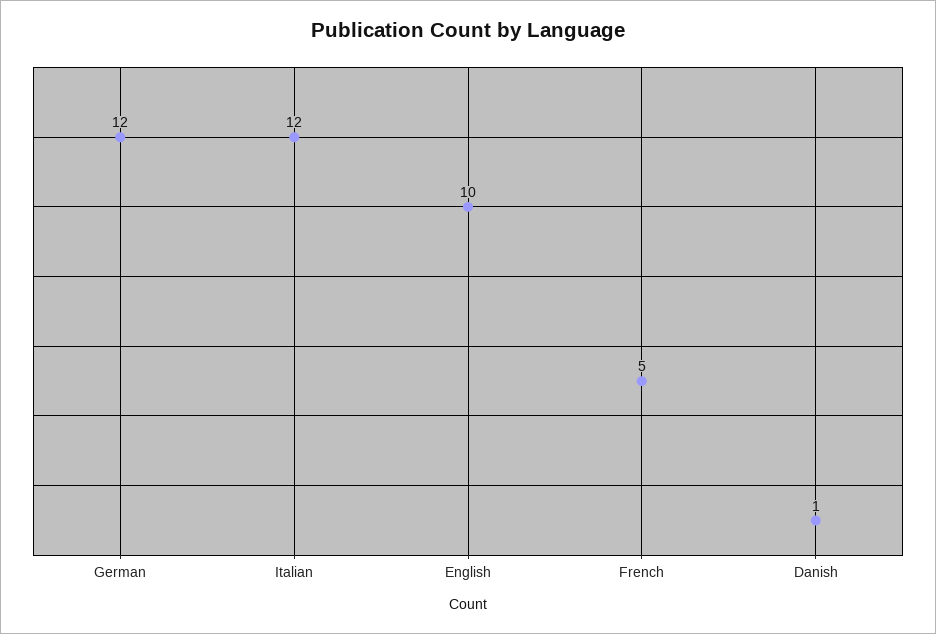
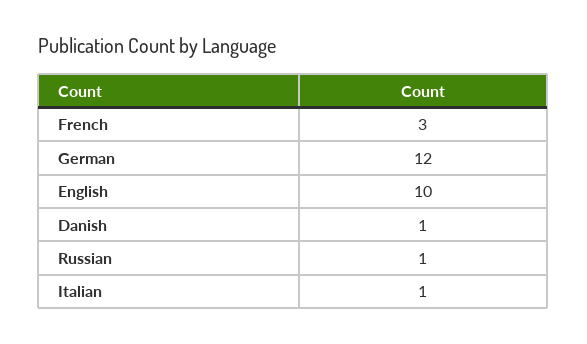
Italian: 12 -> 1
French: 5 -> 3
Russian: none -> 1

